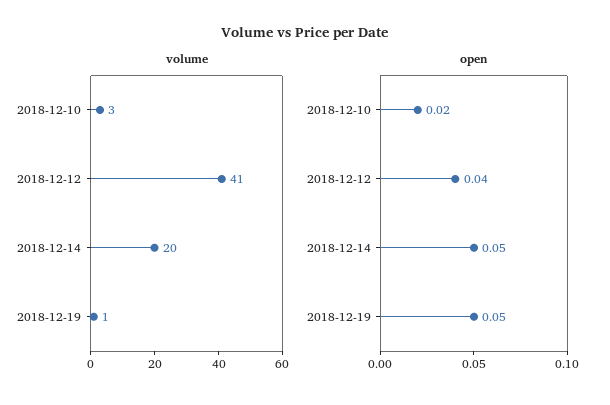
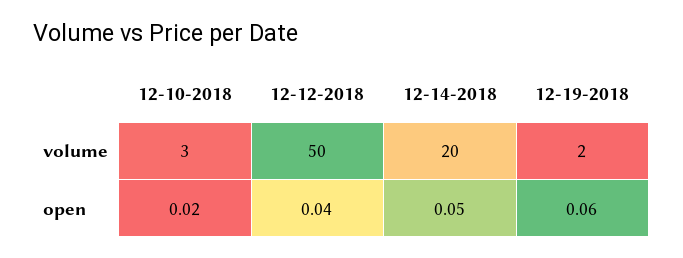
volume, 2018-12-12: 41 -> 50
volume, 2018-12-19: 1 -> 2
open, 2018-12-19: 0.05 -> 0.06

